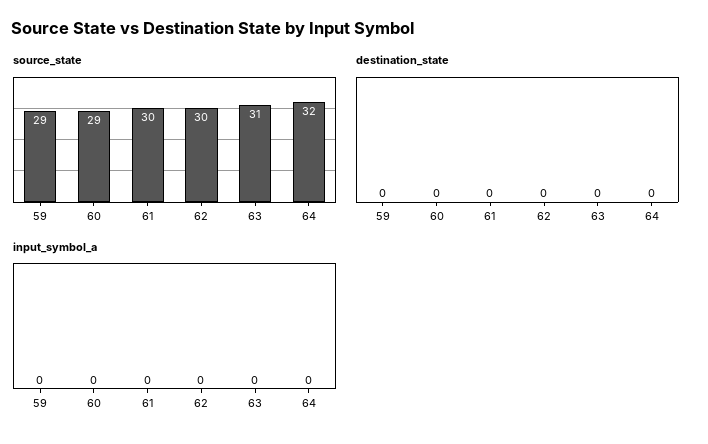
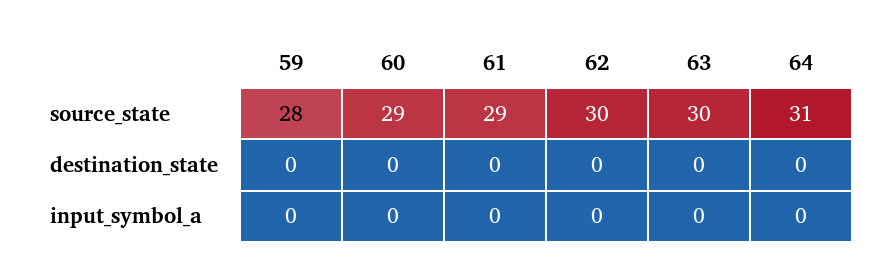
source_state, 59: 29 -> 28
source_state, 61: 30 -> 29
source_state, 63: 31 -> 30
source_state, 64: 32 -> 31

